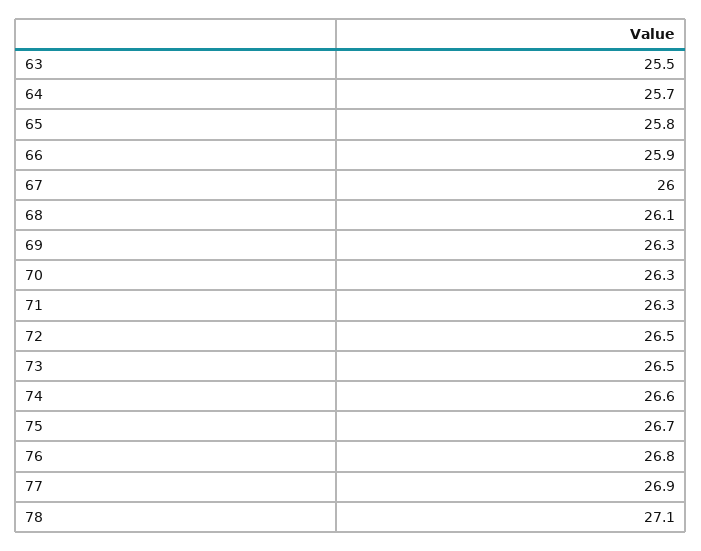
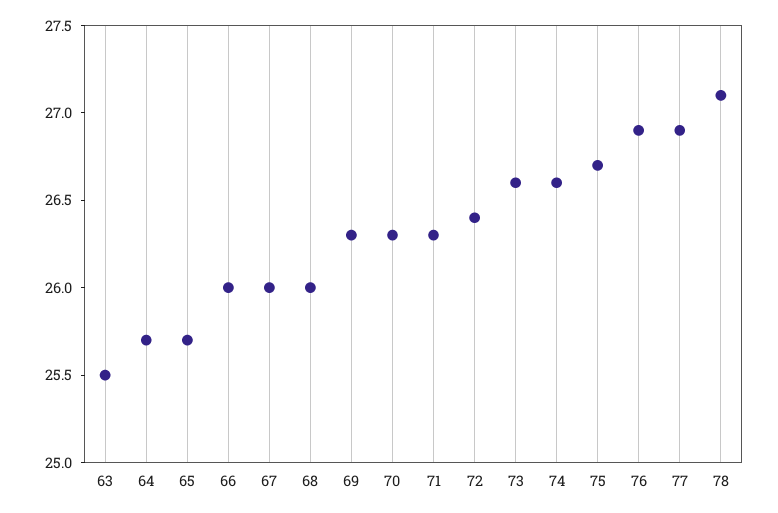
65: 25.8 -> 25.7
66: 25.9 -> 26
68: 26.1 -> 26
72: 26.5 -> 26.4
73: 26.5 -> 26.6
76: 26.8 -> 26.9

